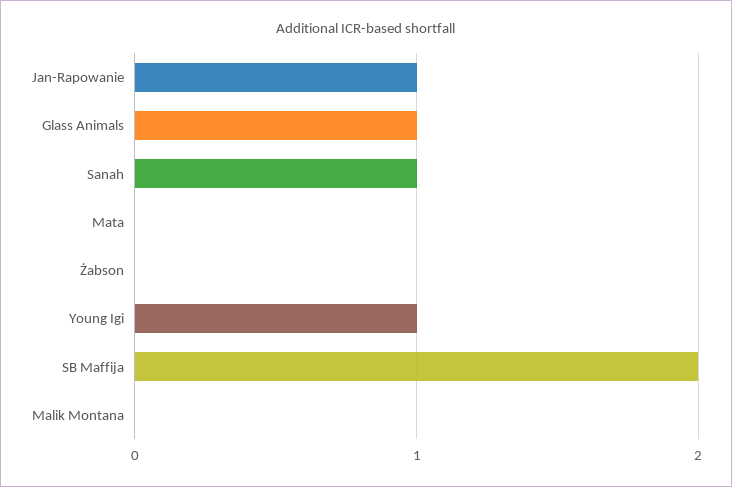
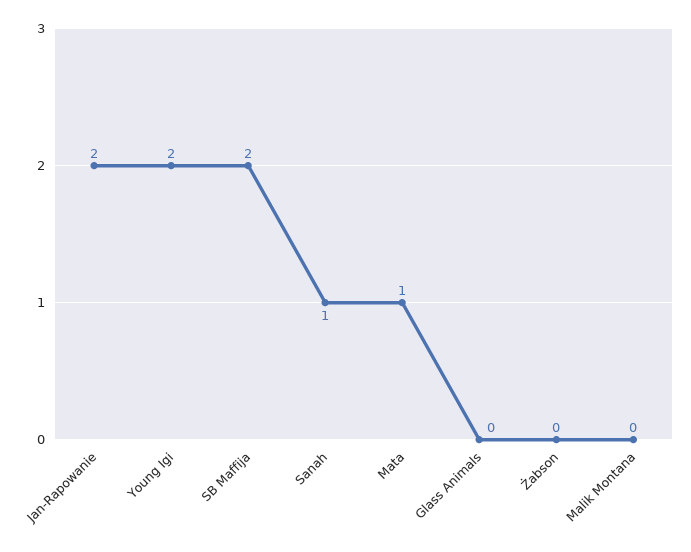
Jan-Rapowanie: 1 -> 2
Glass Animals: 1 -> 0
Mata: 0 -> 1
Young Igi: 1 -> 2

